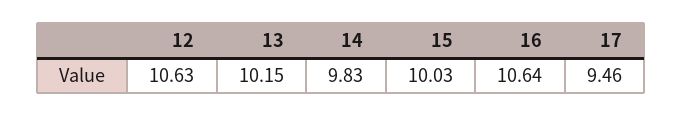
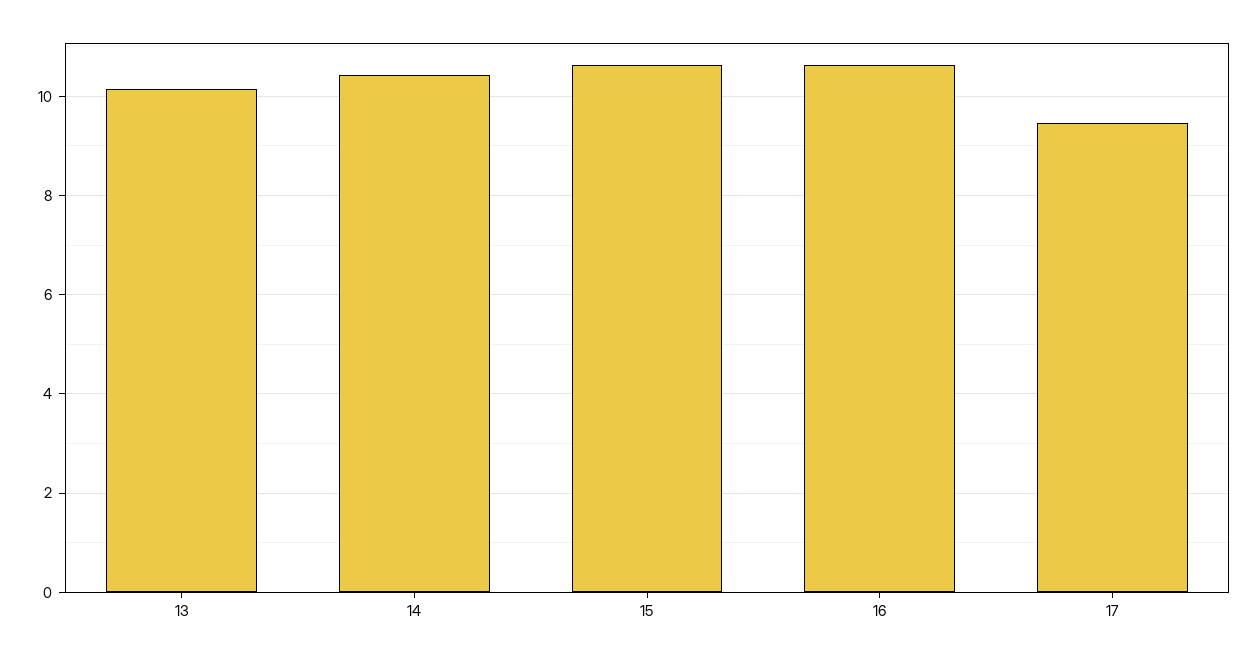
12: 10.63 -> none
14: 9.83 -> 10.4
15: 10.03 -> 10.6

